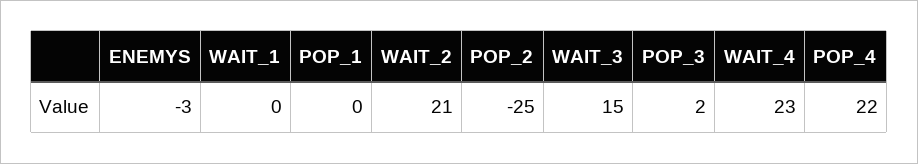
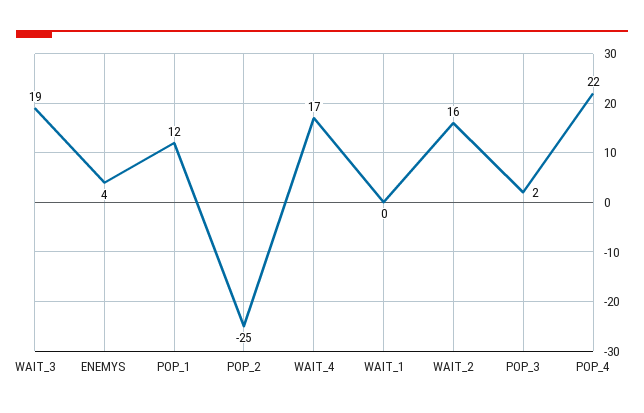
ENEMYS: -3 -> 4
POP_1: 0 -> 12
WAIT_2: 21 -> 16
WAIT_3: 15 -> 19
WAIT_4: 23 -> 17

